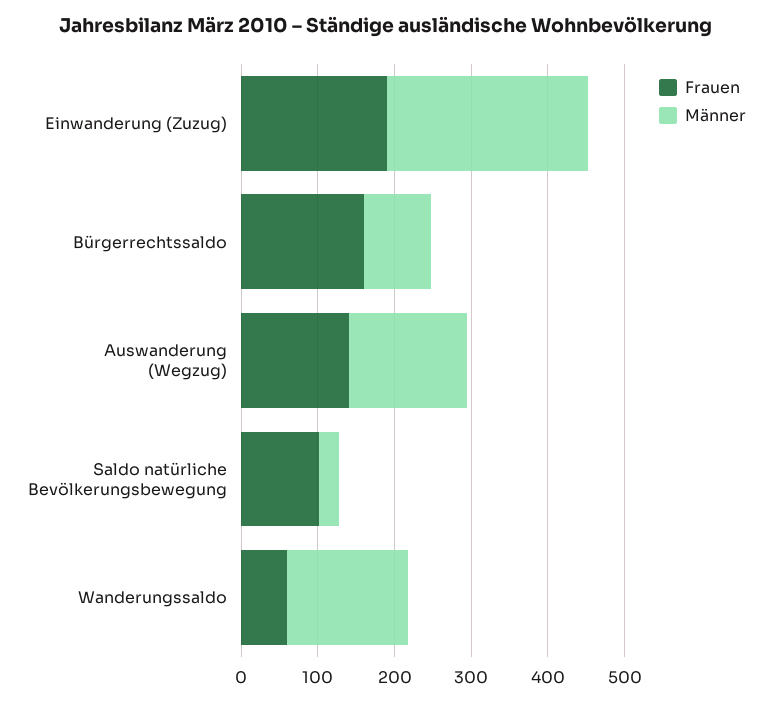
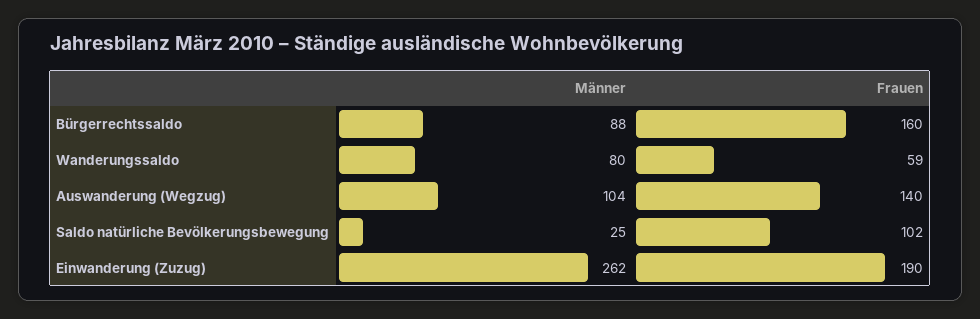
Männer, Auswanderung (Wegzug): 160 -> 104
Männer, Wanderungssaldo: 160 -> 80

